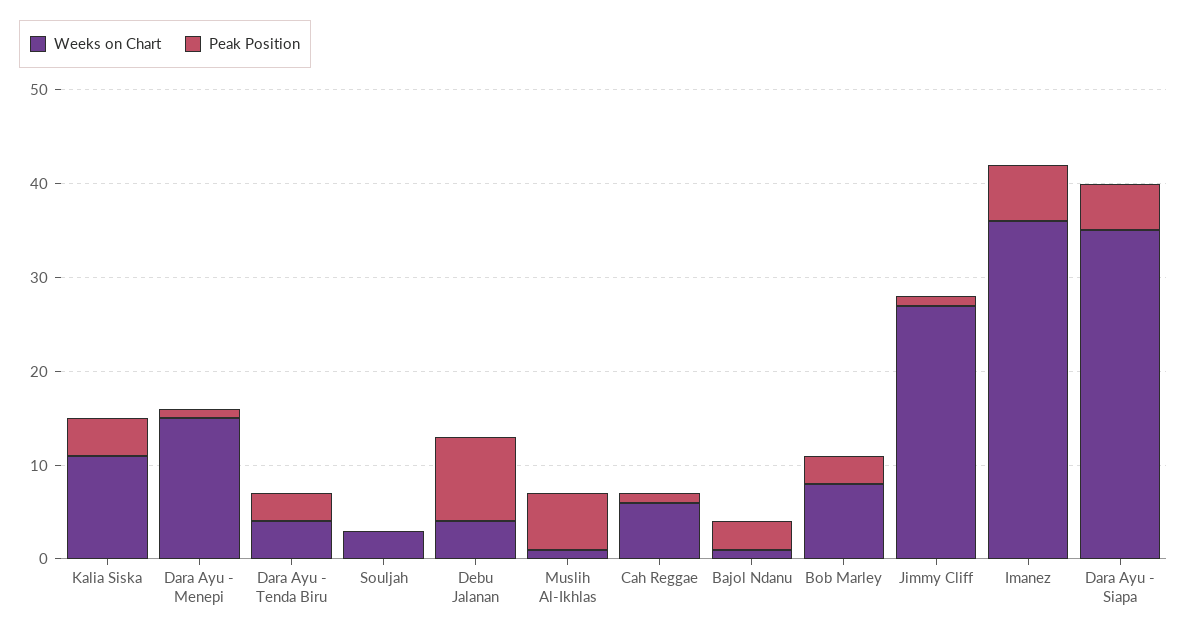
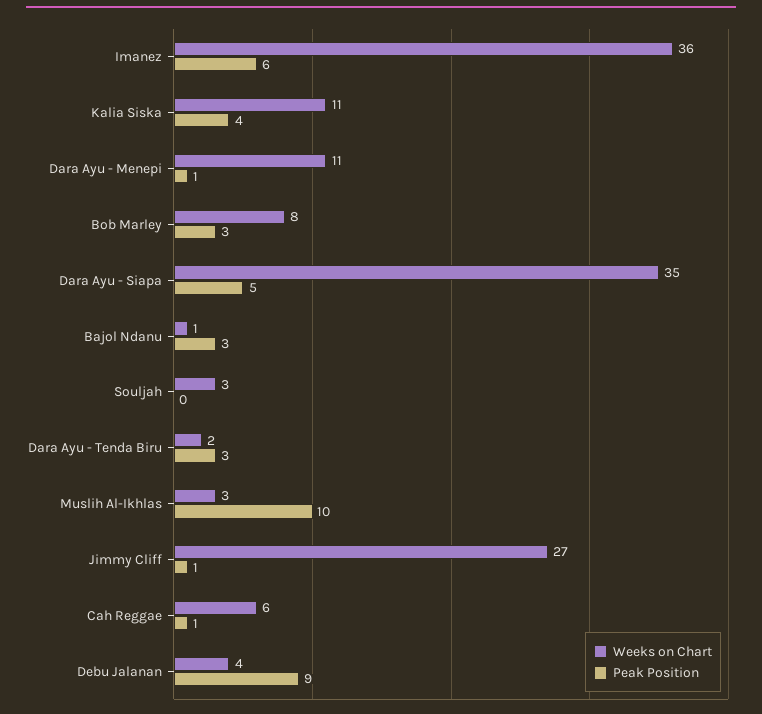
Weeks on Chart, Dara Ayu - Menepi: 15 -> 11
Weeks on Chart, Dara Ayu - Tenda Biru: 4 -> 2
Weeks on Chart, Muslih Al-Ikhlas: 1 -> 3
Peak Position, Muslih Al-Ikhlas: 6 -> 10

